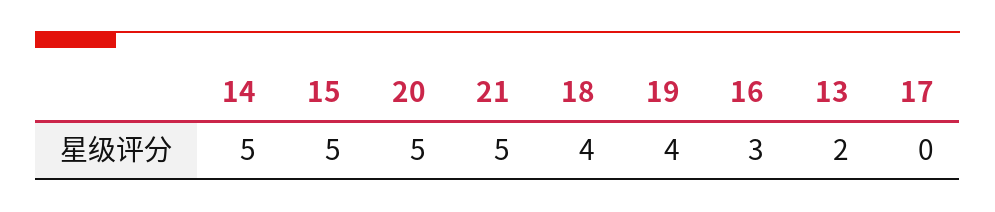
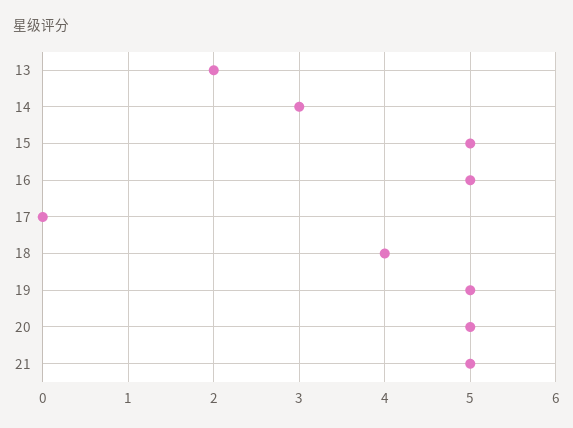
14: 5 -> 3
19: 4 -> 5
16: 3 -> 5

